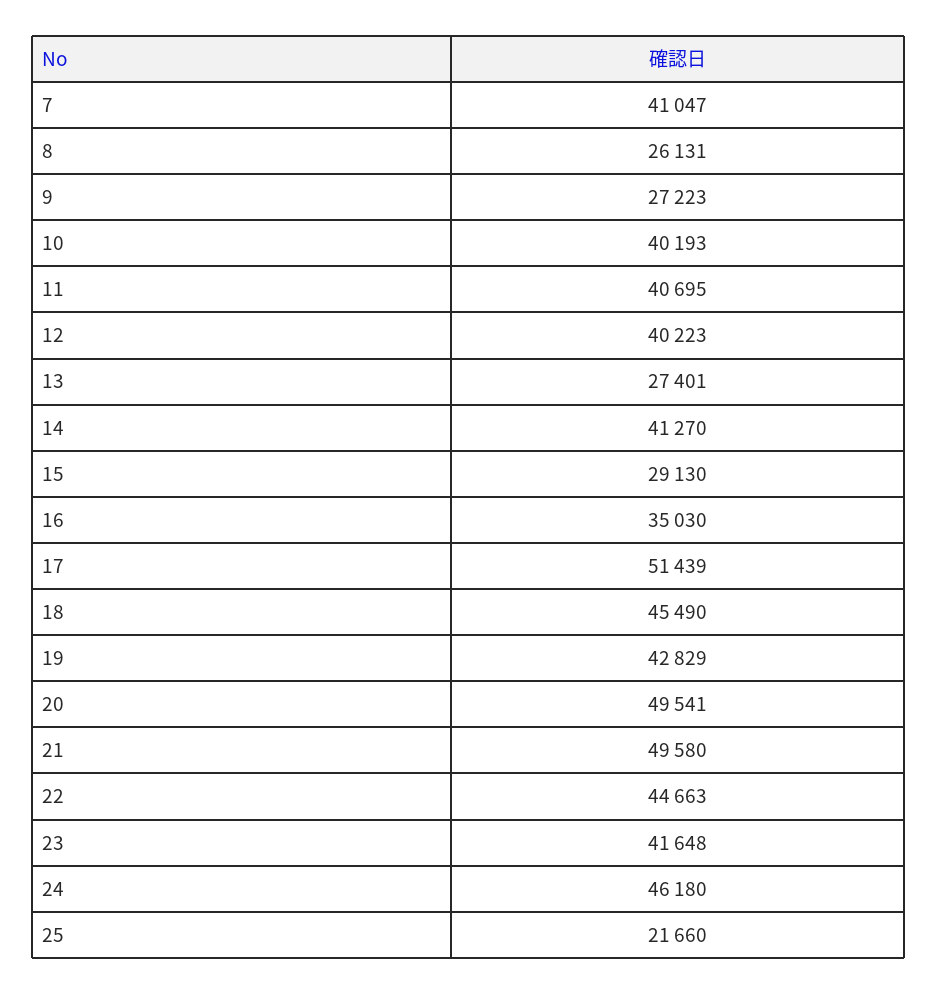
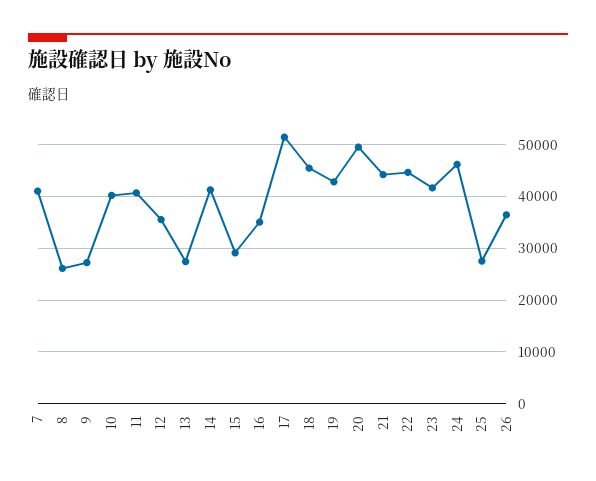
12: 40223 -> 36000
21: 49580 -> 44000
25: 21660 -> 28000
26: none -> 36000

